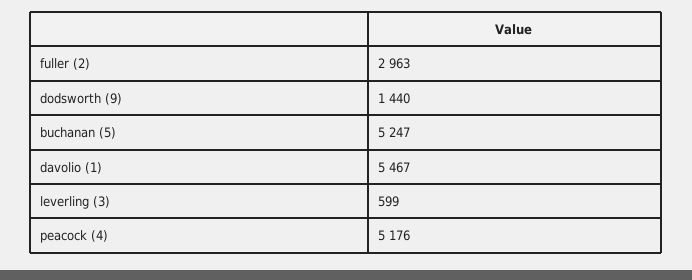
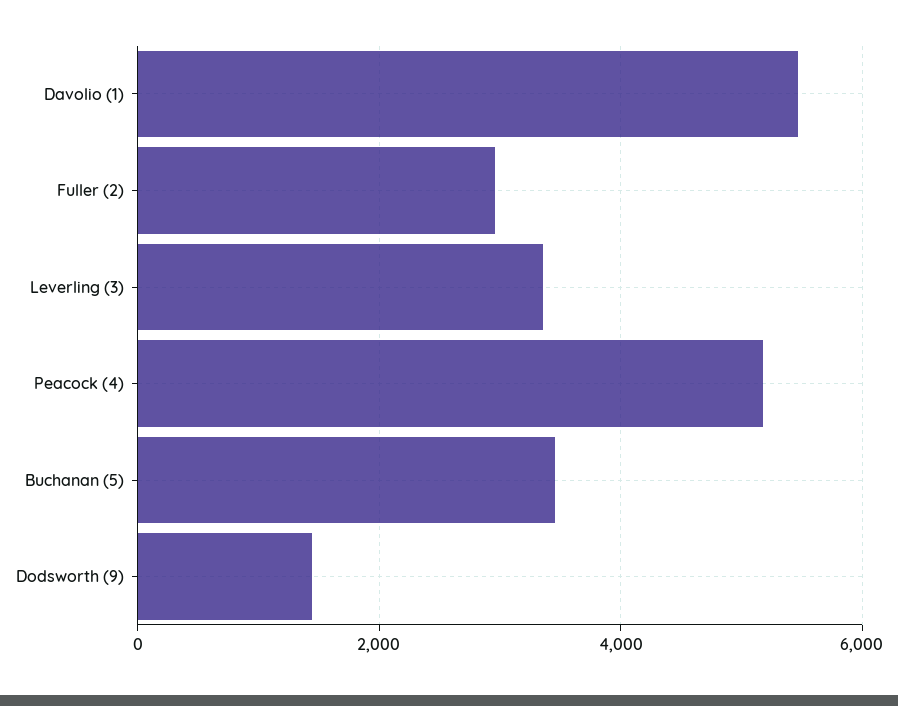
buchanan (5): 5247 -> 3400
leverling (3): 599 -> 3400

